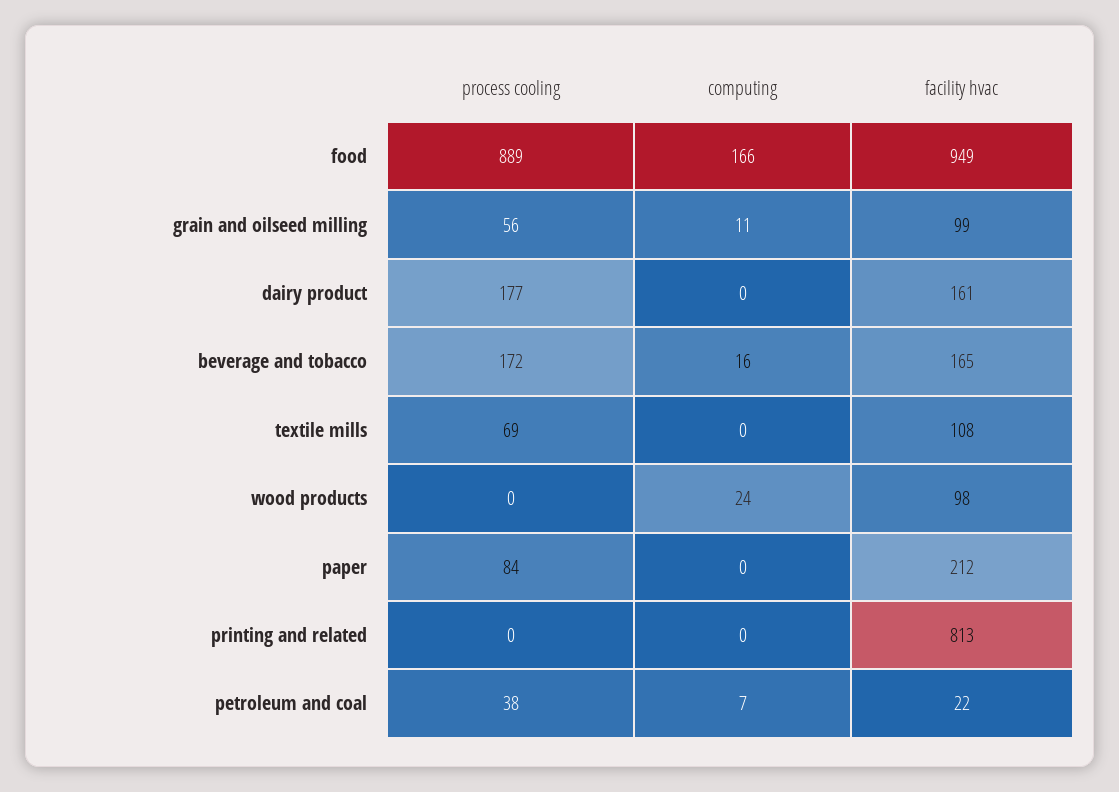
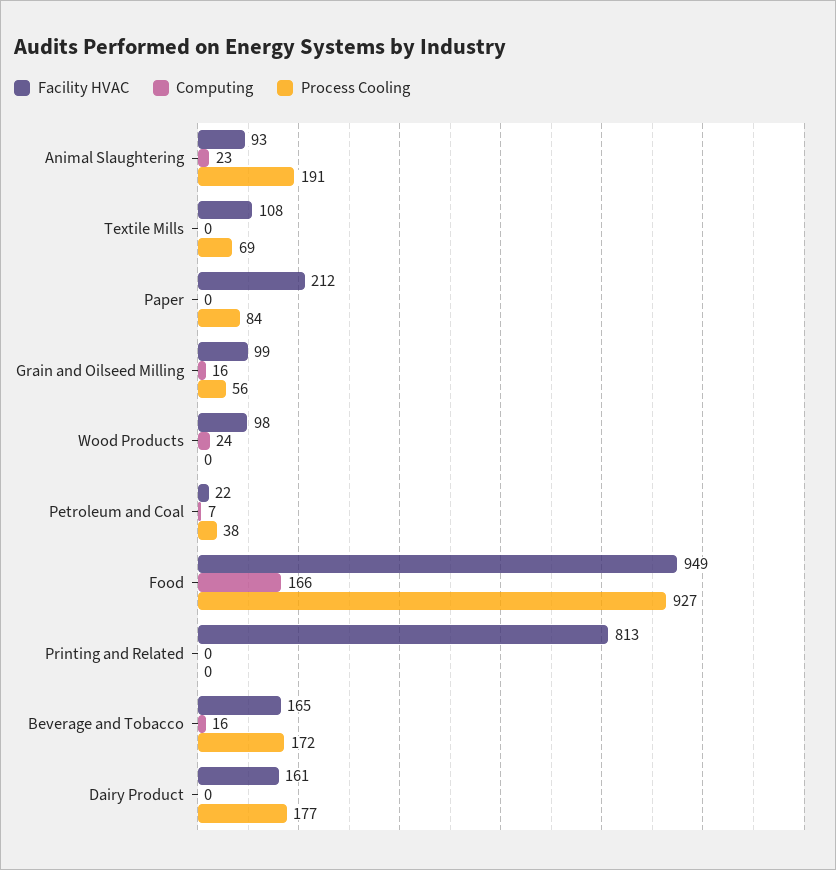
process cooling, food: 889 -> 927
computing, grain and oilseed milling: 11 -> 16
facility hvac, Animal Slaughtering: none -> 93
computing, Animal Slaughtering: none -> 23
process cooling, Animal Slaughtering: none -> 191

